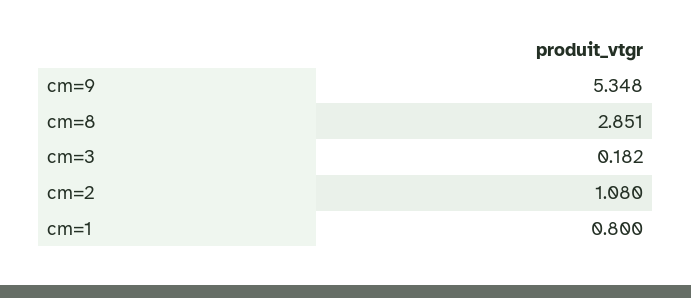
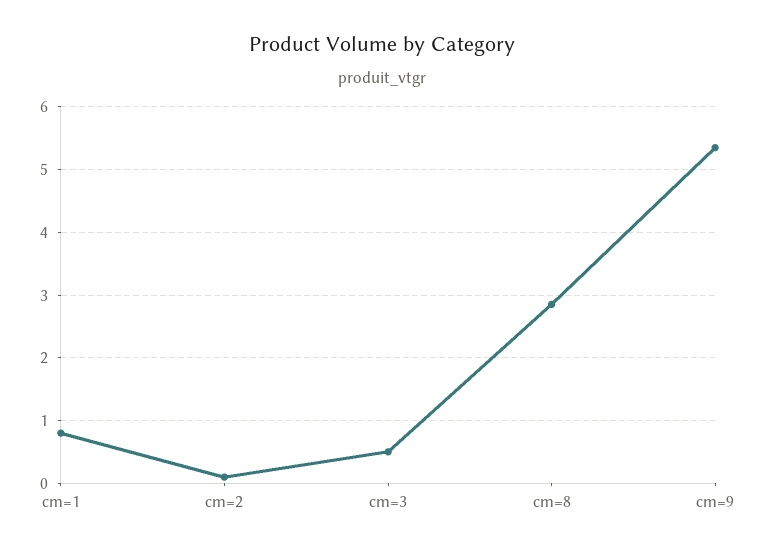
cm=3: 0.182 -> 0.5
cm=2: 1.08 -> 0.1

